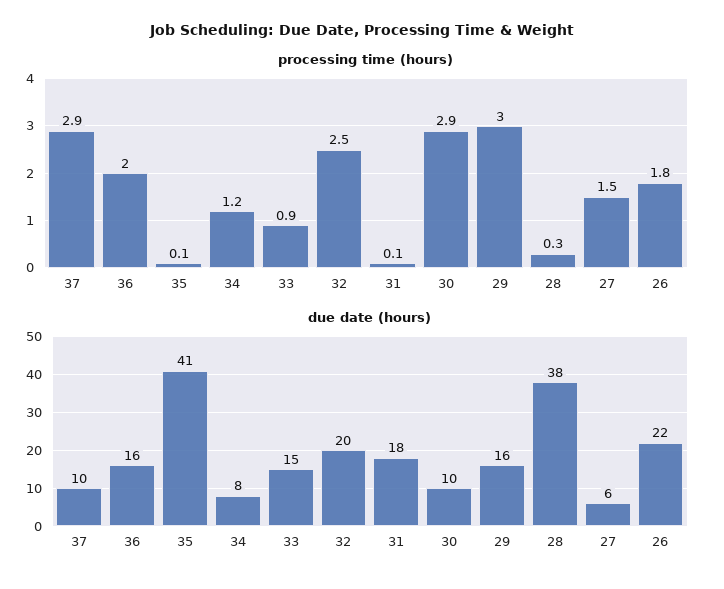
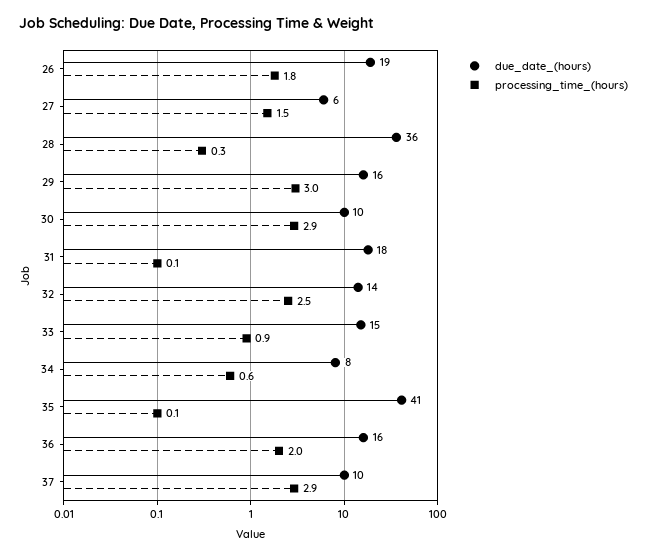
processing time (hours), 34: 1.2 -> 0.6
due date (hours), 32: 20 -> 14
due date (hours), 28: 38 -> 36
due date (hours), 26: 22 -> 19

